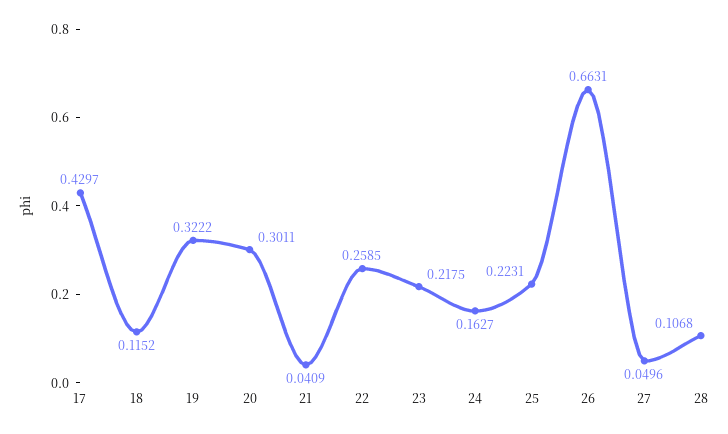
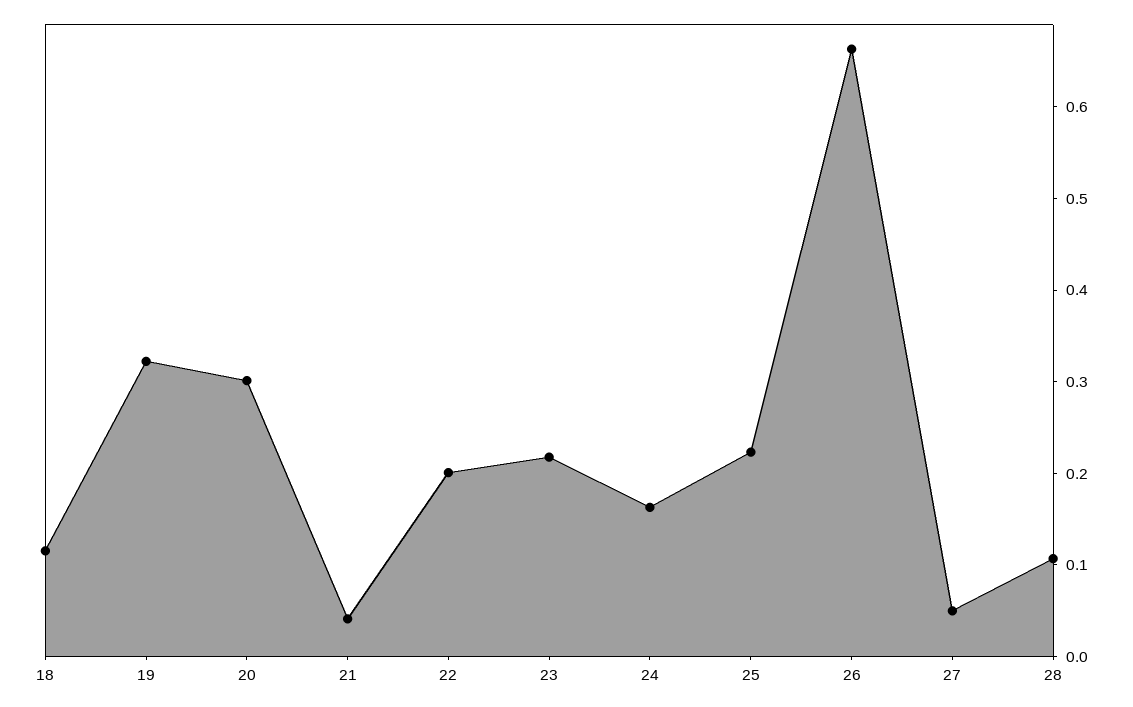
17: 0.4297 -> none
22: 0.2585 -> 0.2

